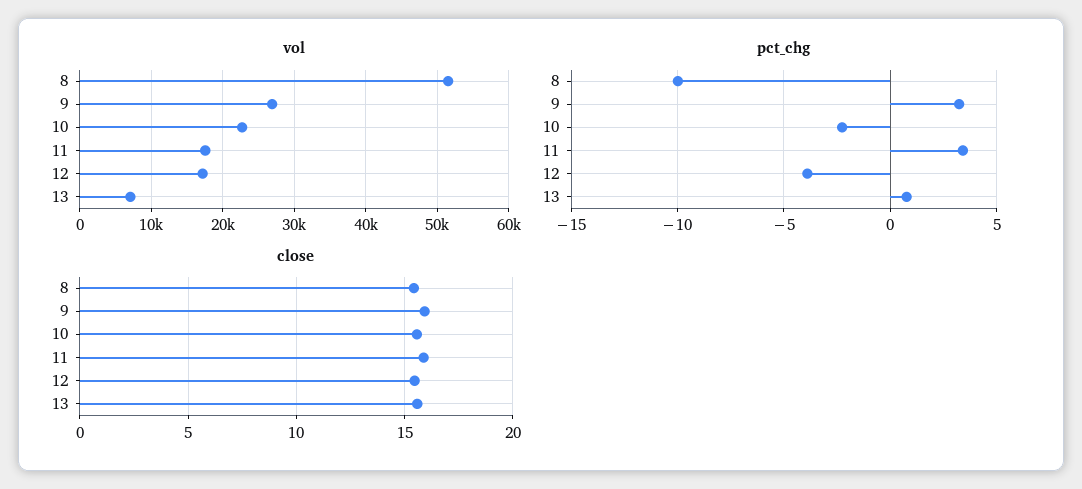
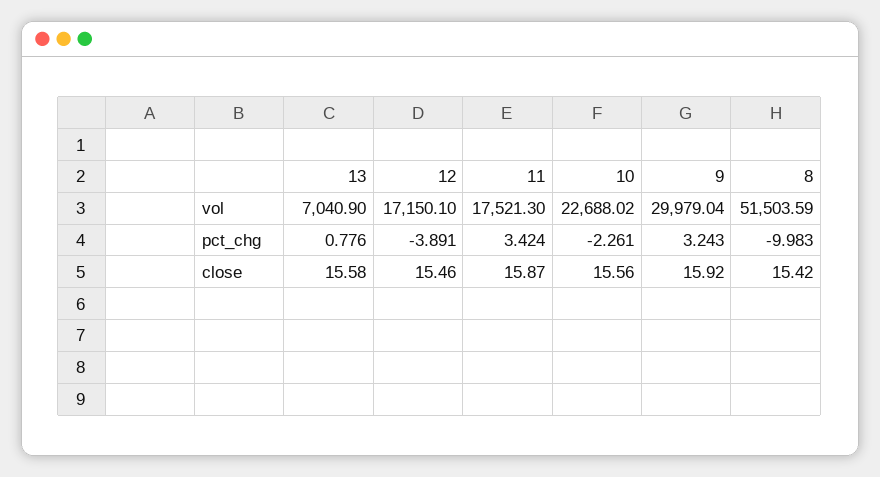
vol, 9: 27000 -> 29979.04

